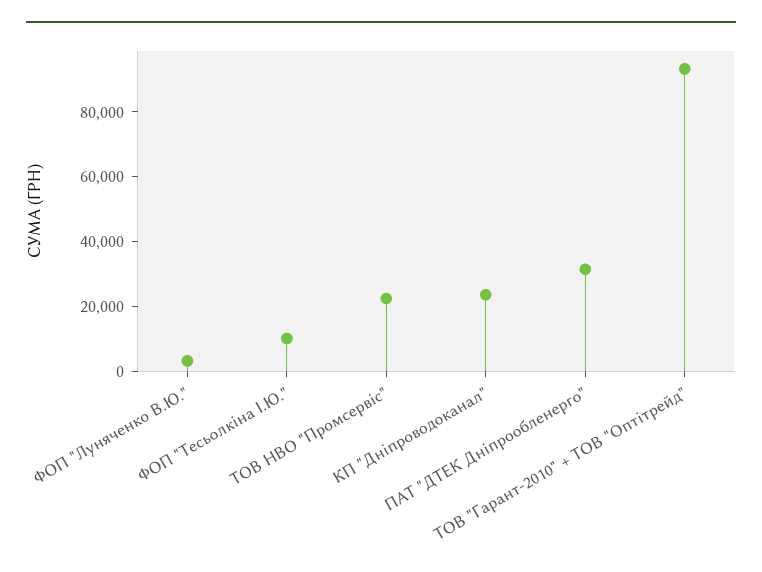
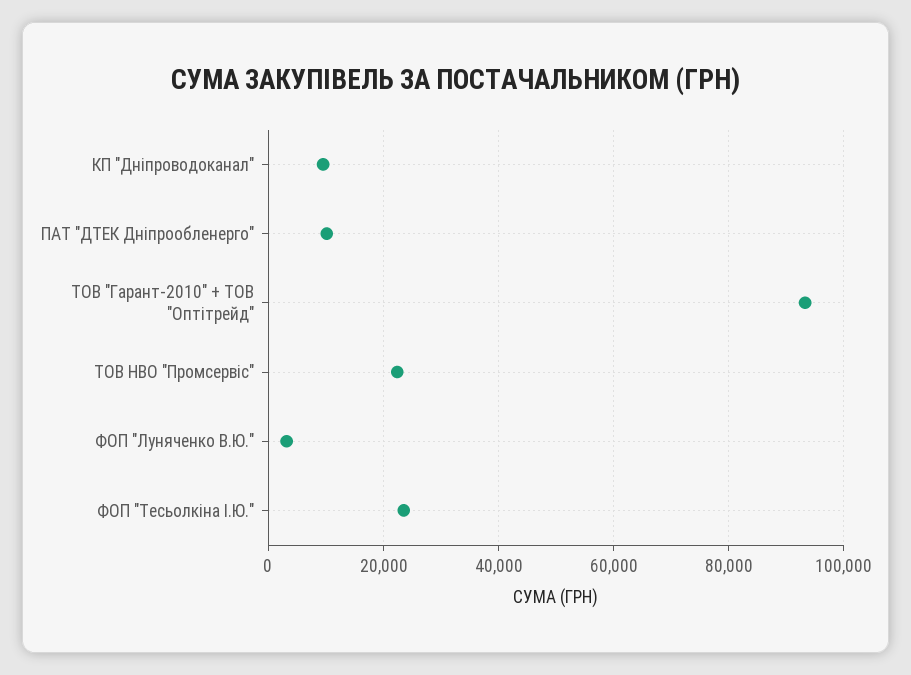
ФОП "Тесьолкіна І.Ю.": 10000 -> 24000
КП "Дніпроводоканал": 25000 -> 10000
ПАТ "ДТЕК Дніпрообленерго": 30000 -> 10000

